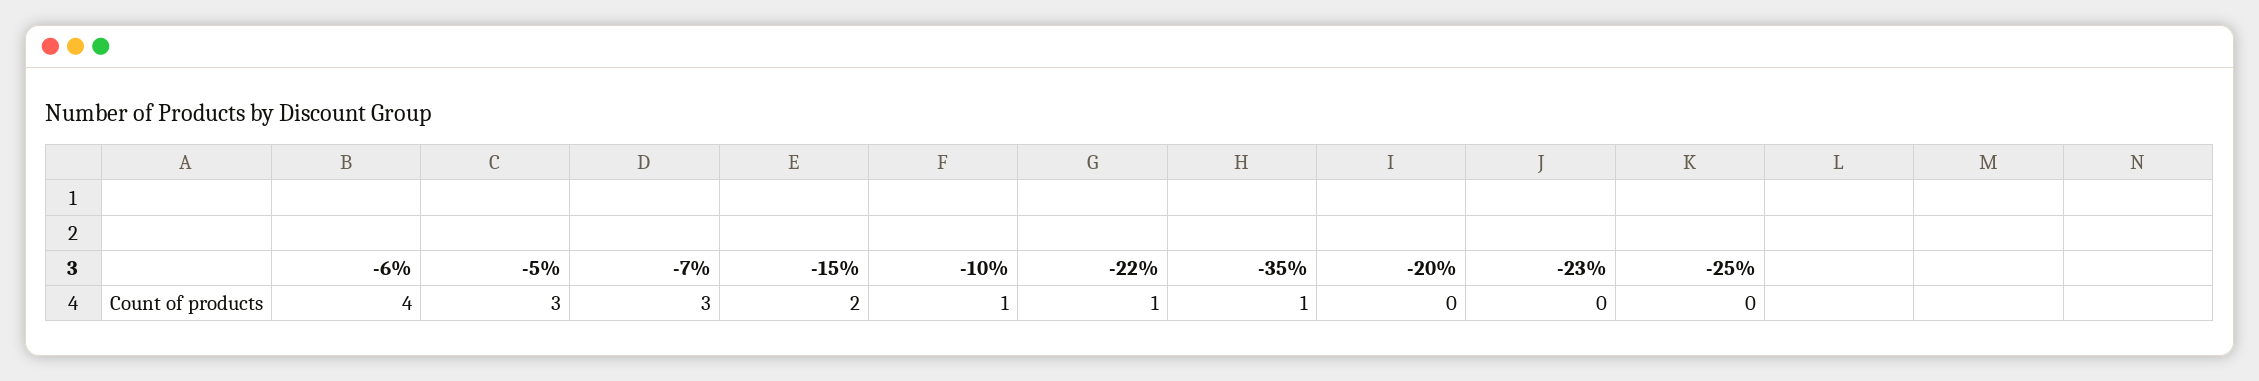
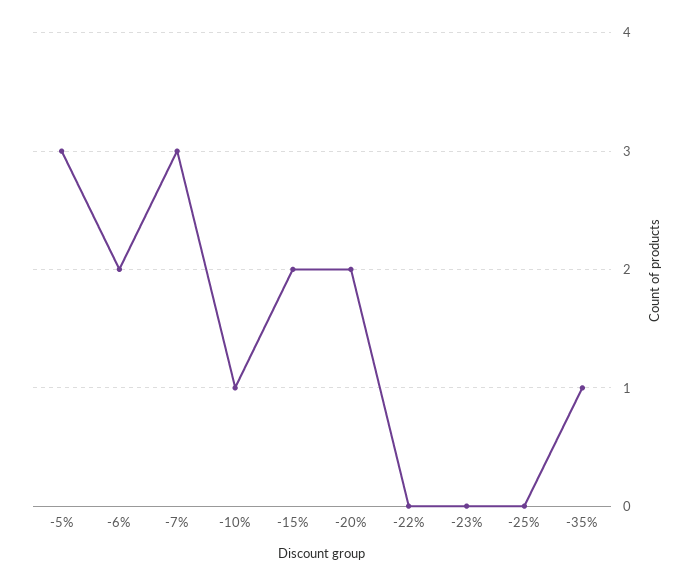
-6%: 4 -> 2
-22%: 1 -> 0
-20%: 0 -> 2

